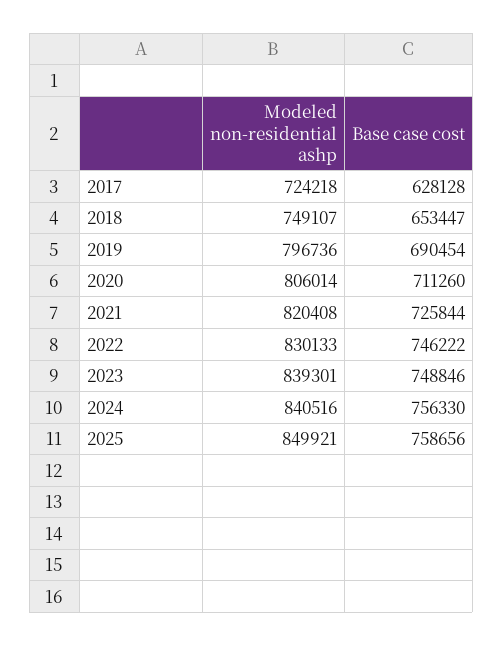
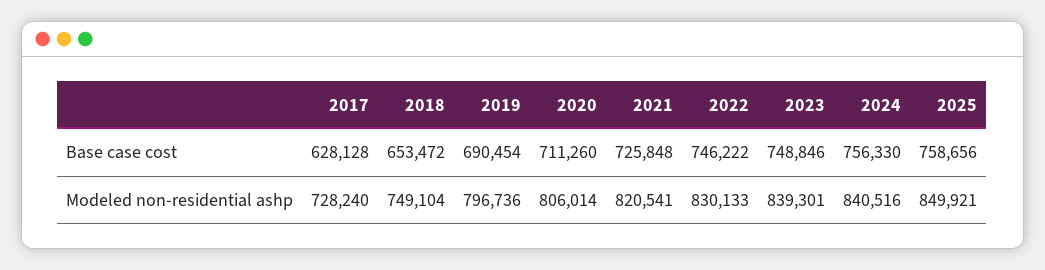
Modeled non-residential ashp, 2017: 724218 -> 728240
Modeled non-residential ashp, 2018: 749107 -> 749104
Base case cost, 2018: 653447 -> 653472
Modeled non-residential ashp, 2021: 820408 -> 820541
Base case cost, 2021: 725844 -> 725848

